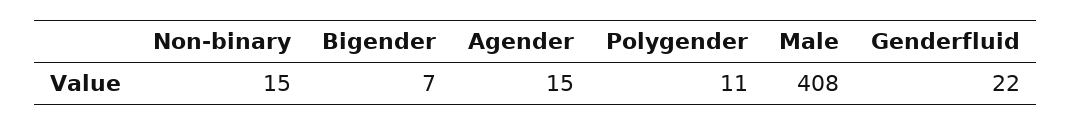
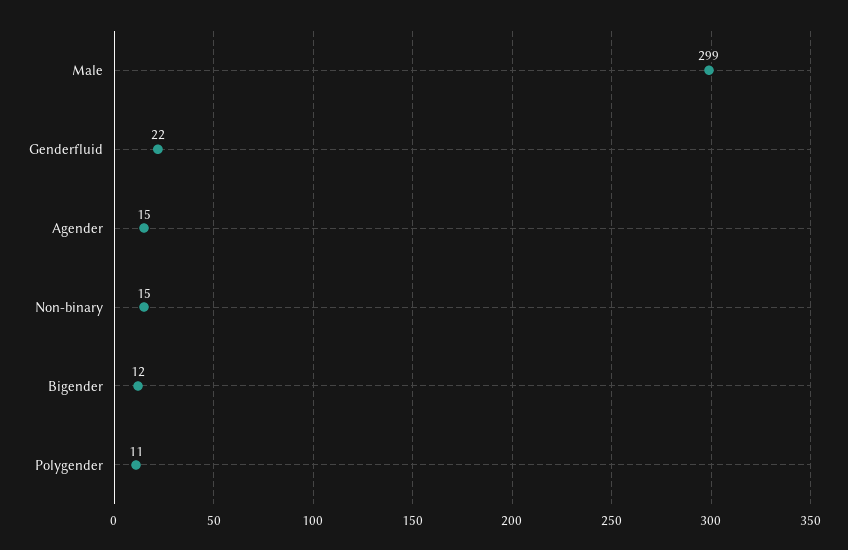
Bigender: 7 -> 12
Male: 408 -> 299

